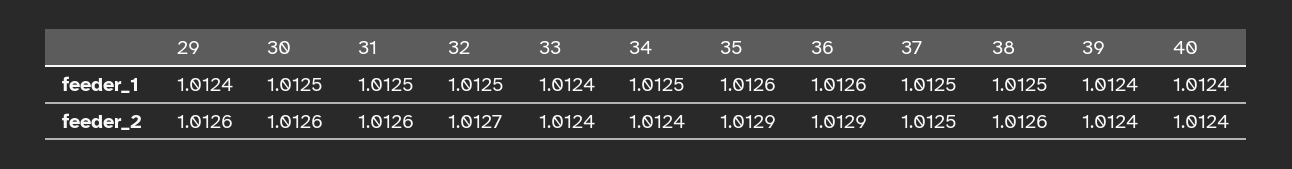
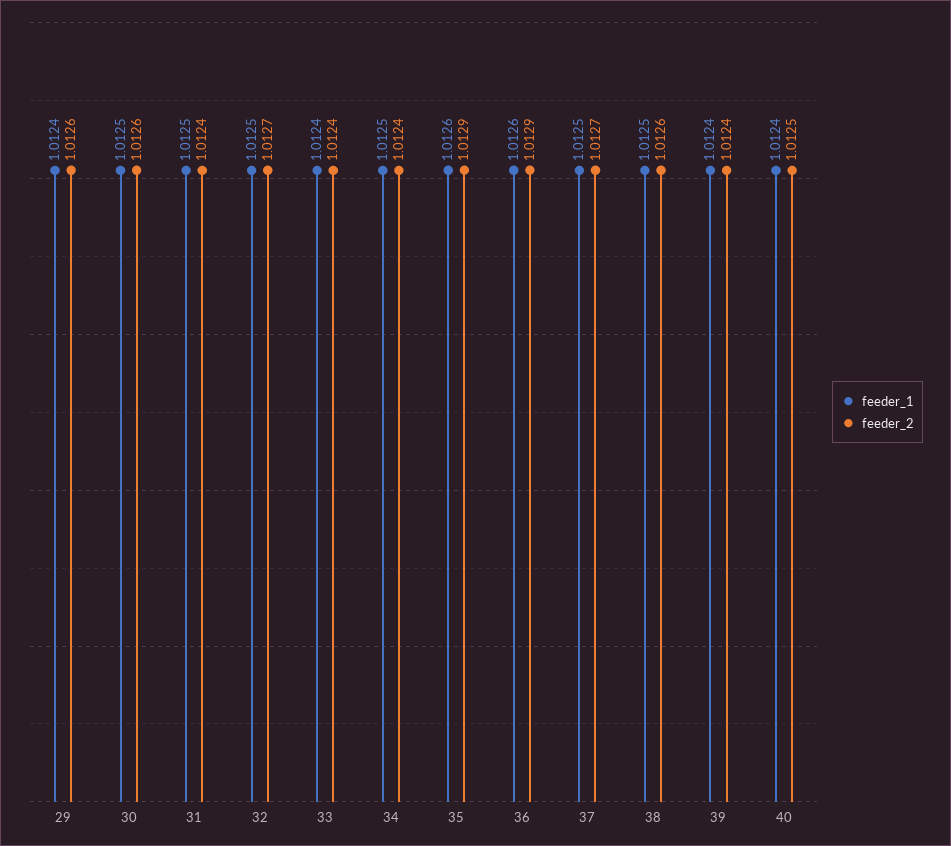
feeder_2, 31: 1.0126 -> 1.0124
feeder_2, 37: 1.0125 -> 1.0127
feeder_2, 40: 1.0124 -> 1.0125

